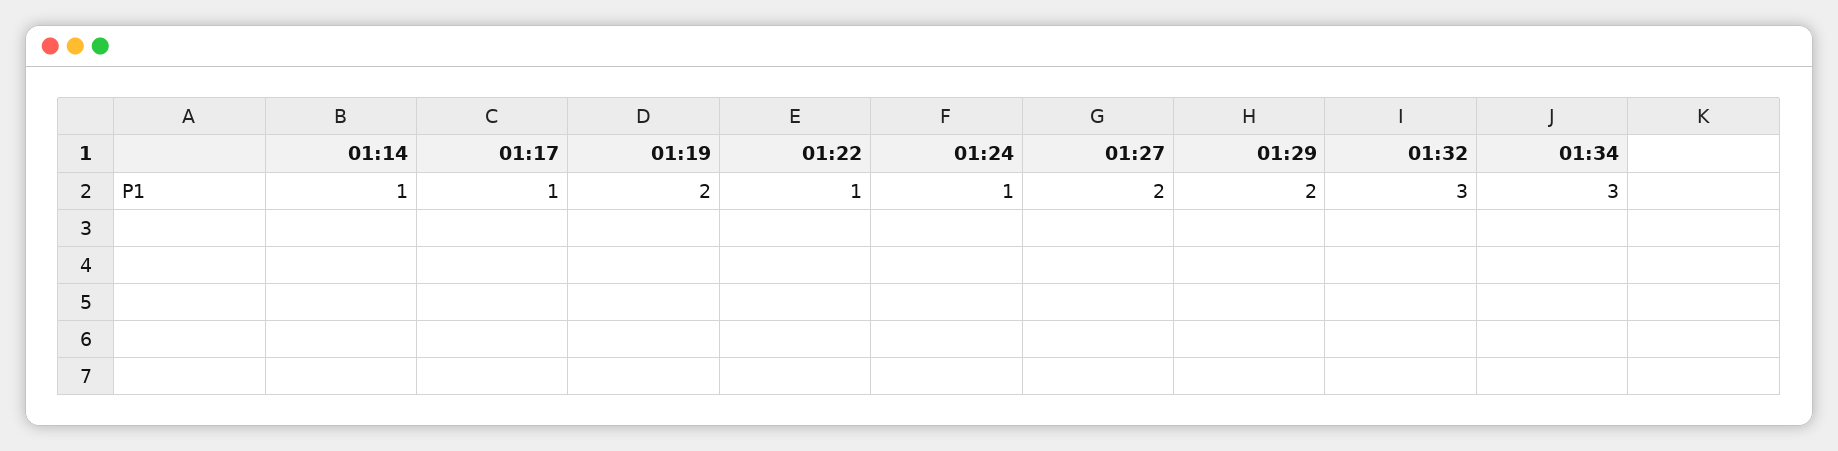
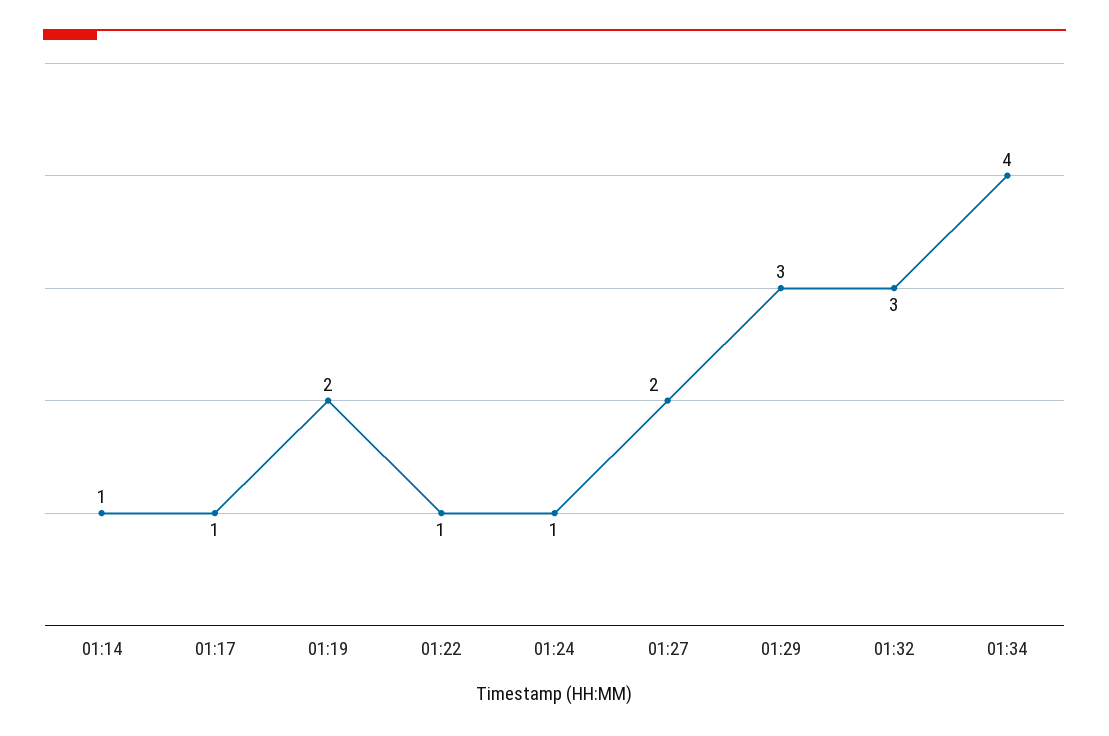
01:29: 2 -> 3
01:34: 3 -> 4

